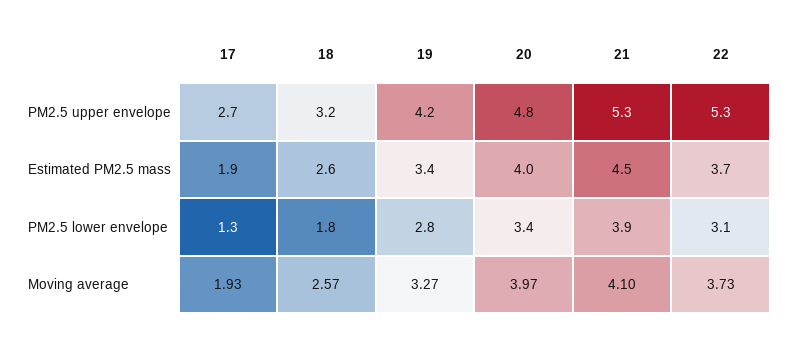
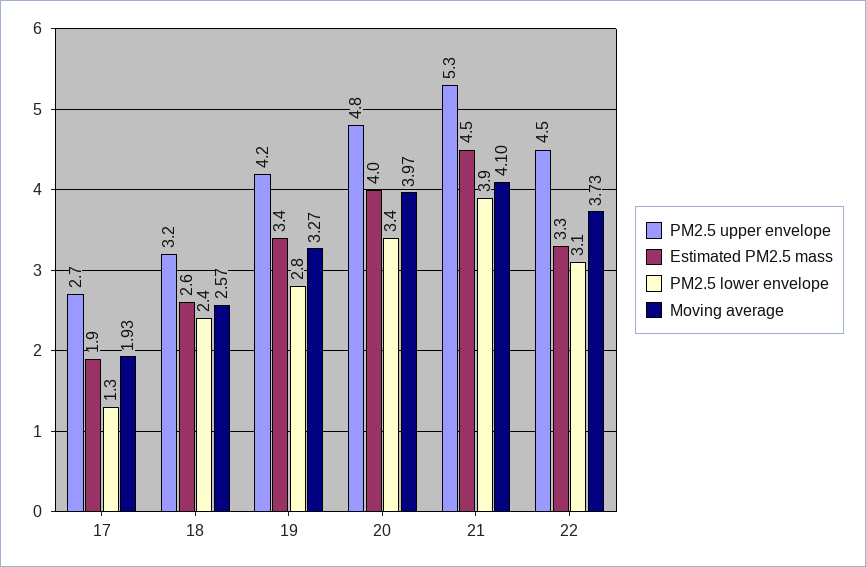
PM2.5 upper envelope, 22: 5.3 -> 4.5
Estimated PM2.5 mass, 22: 3.7 -> 3.3
PM2.5 lower envelope, 18: 1.8 -> 2.4

